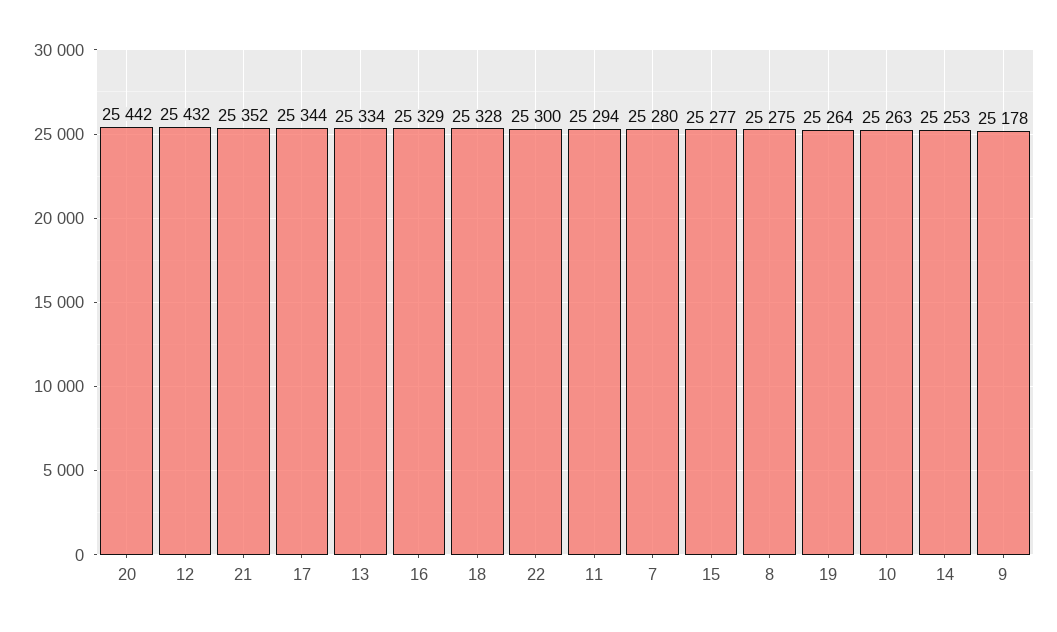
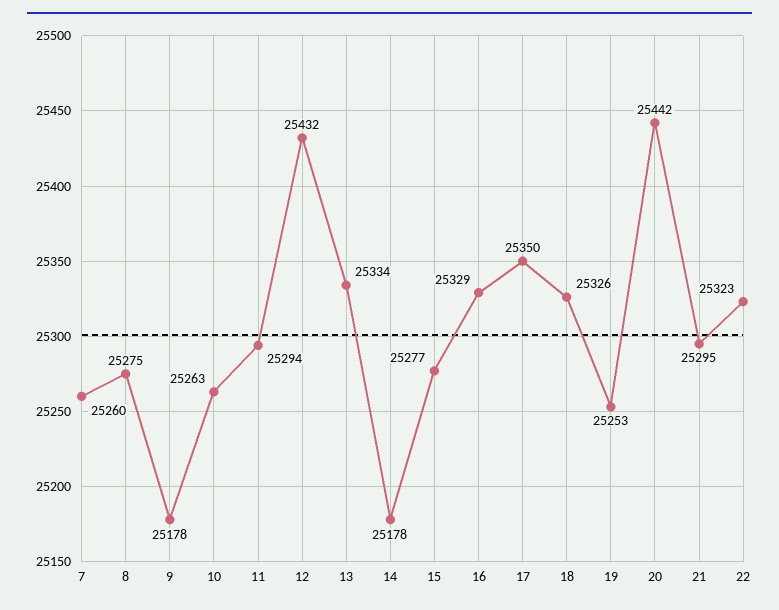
21: 25352 -> 25295
17: 25344 -> 25350
18: 25328 -> 25326
22: 25300 -> 25323
7: 25280 -> 25260
19: 25264 -> 25253
14: 25253 -> 25178

